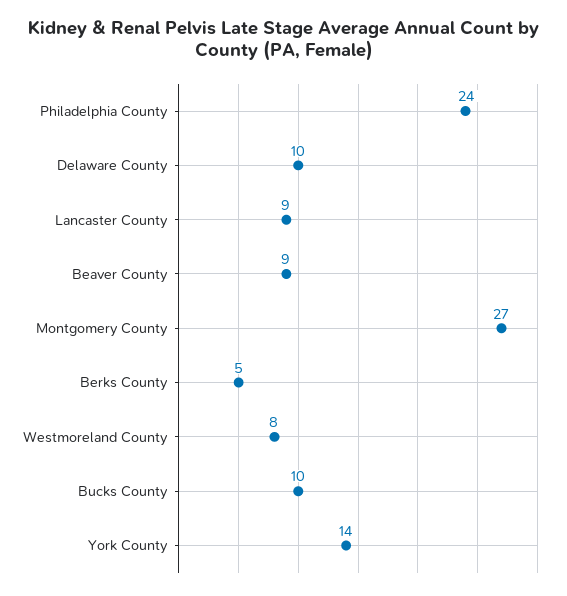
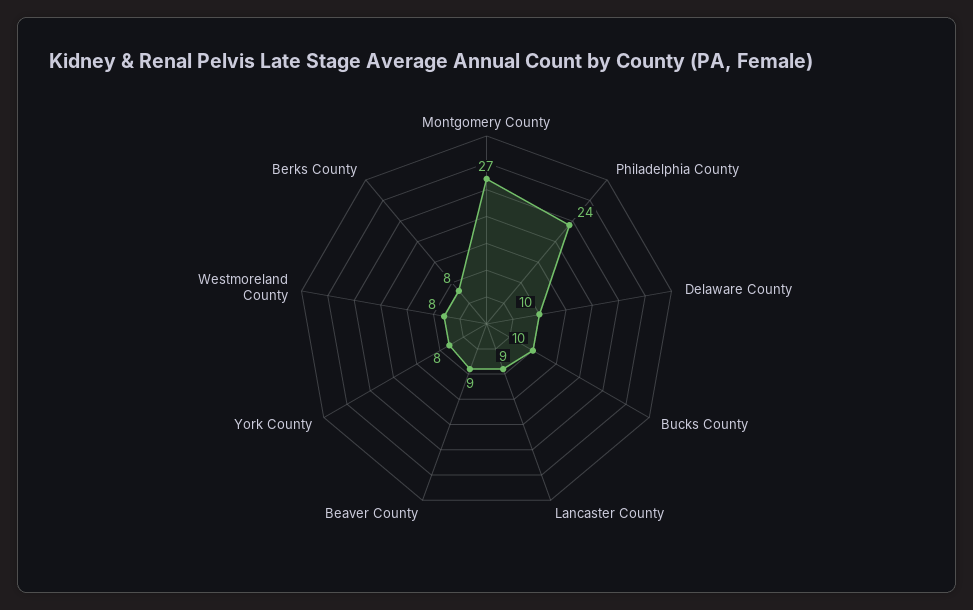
Berks County: 5 -> 8
York County: 14 -> 8

